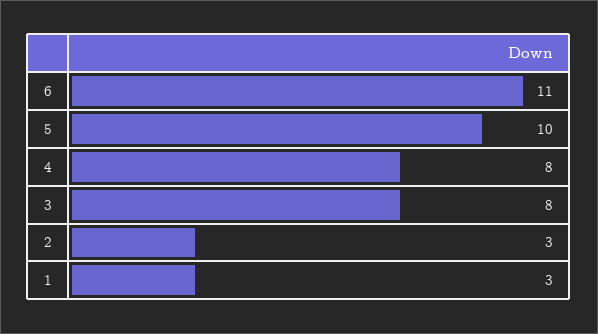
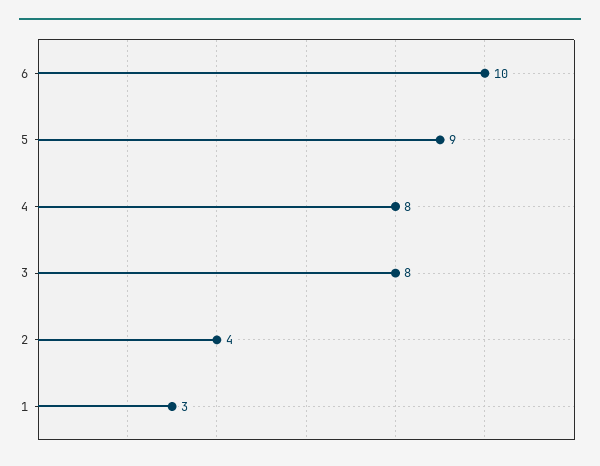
6: 11 -> 10
5: 10 -> 9
2: 3 -> 4

